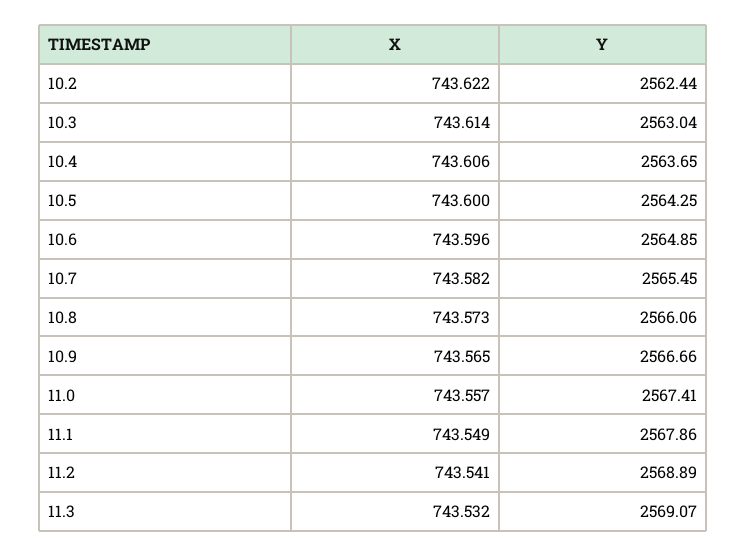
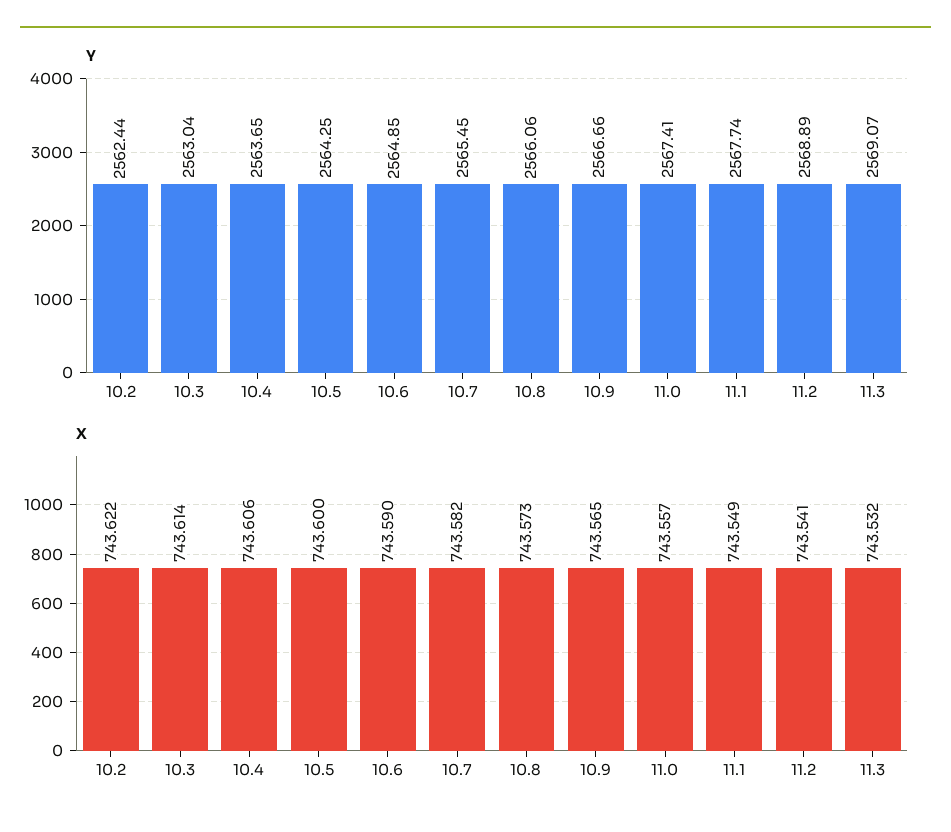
X, 10.6: 743.596 -> 743.59
Y, 11.1: 2567.86 -> 2567.74

